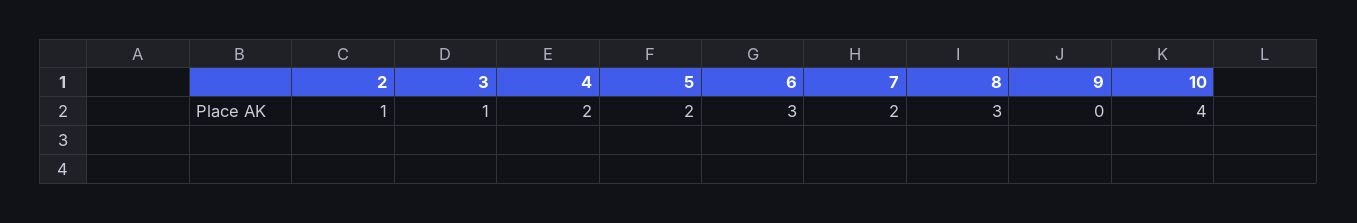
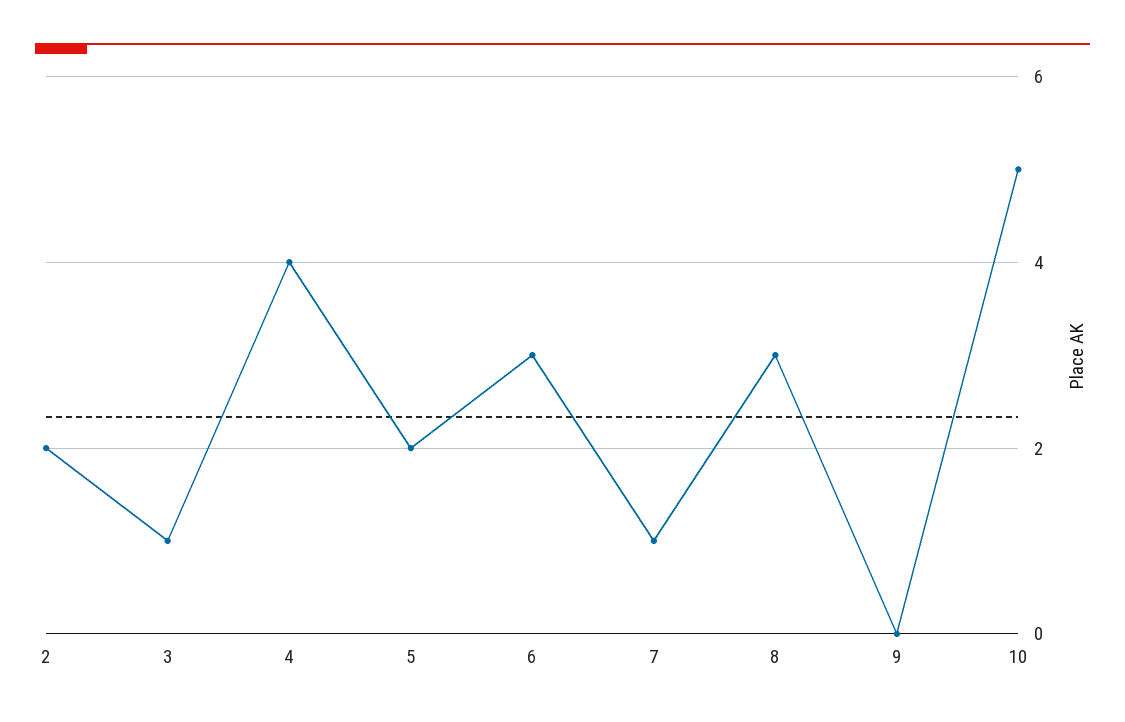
2: 1 -> 2
4: 2 -> 4
7: 2 -> 1
10: 4 -> 5

